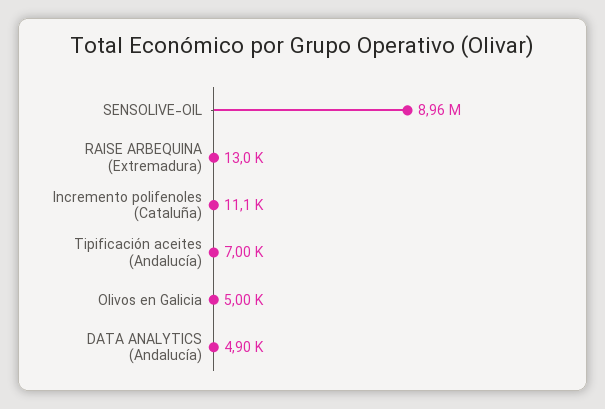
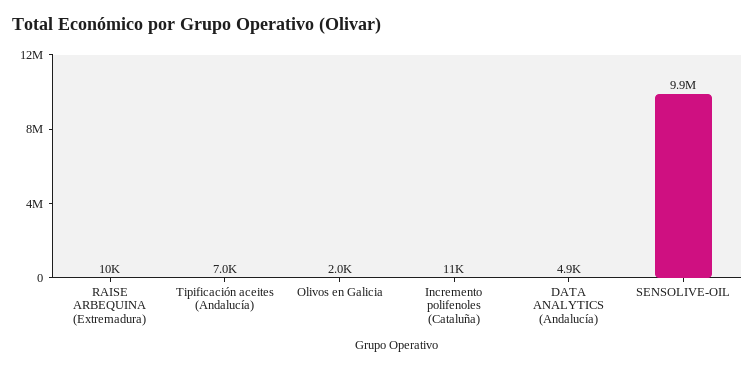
SENSOLIVE-OIL: 8960000 -> 9900000
RAISE ARBEQUINA (Extremadura): 13000 -> 10000
Olivos en Galicia: 5000 -> 2000

